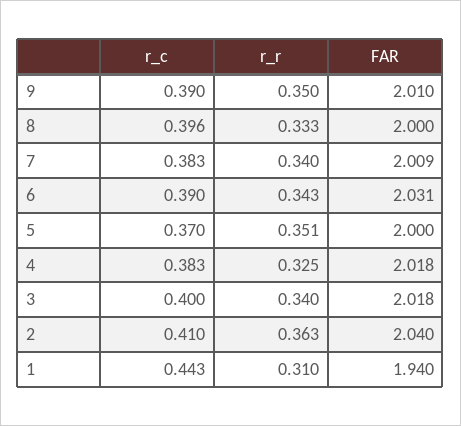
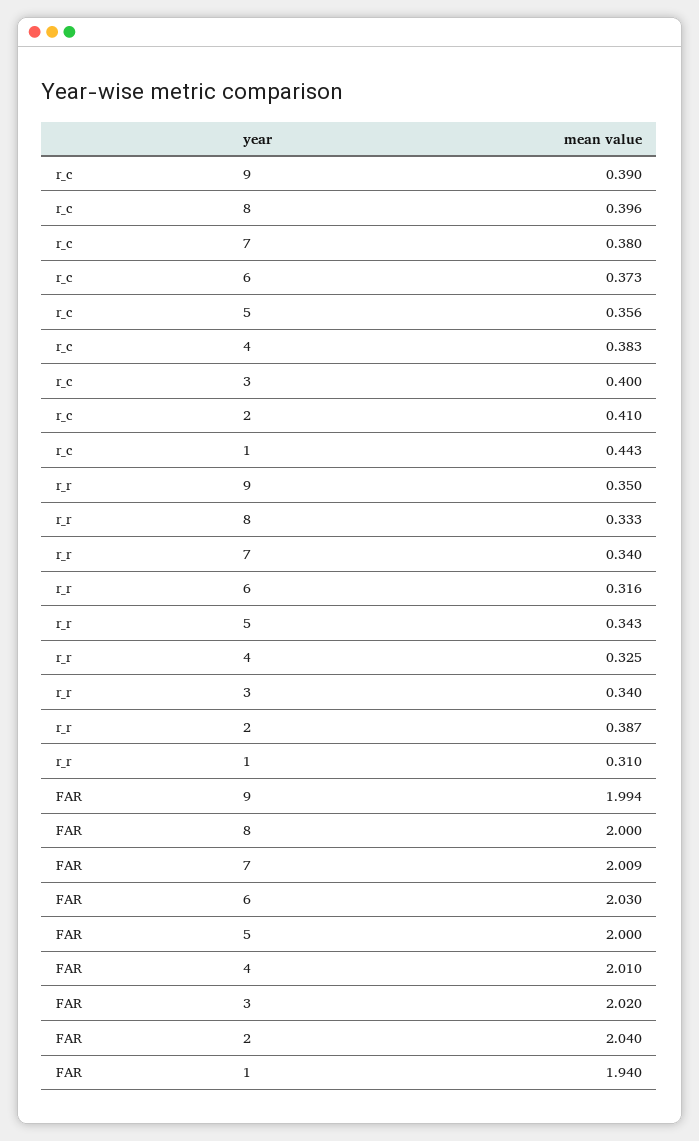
FAR, 9: 2.01 -> 1.994
r_c, 7: 0.383 -> 0.38
r_c, 6: 0.39 -> 0.373
r_r, 6: 0.343 -> 0.316
FAR, 6: 2.031 -> 2.03
r_c, 5: 0.37 -> 0.356
r_r, 5: 0.351 -> 0.343
FAR, 4: 2.018 -> 2.01
FAR, 3: 2.018 -> 2.02
r_r, 2: 0.363 -> 0.387

